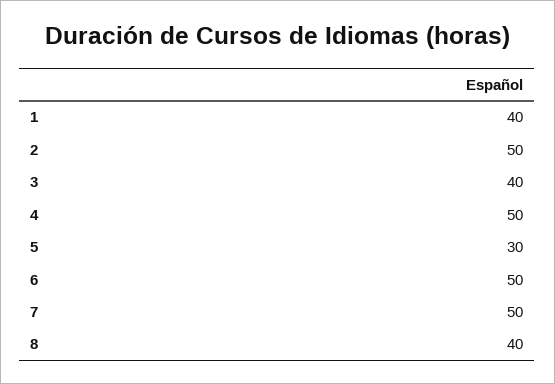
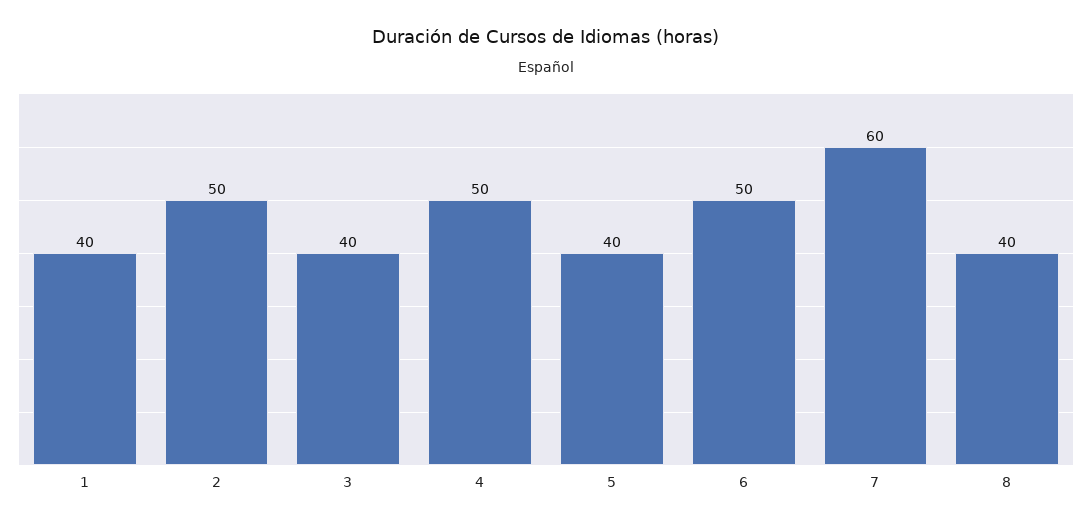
5: 30 -> 40
7: 50 -> 60

